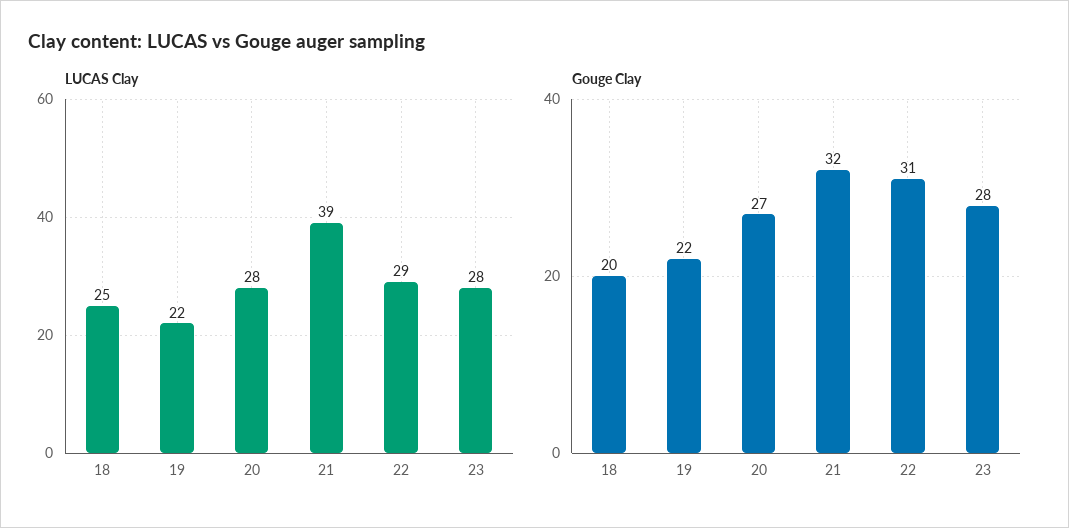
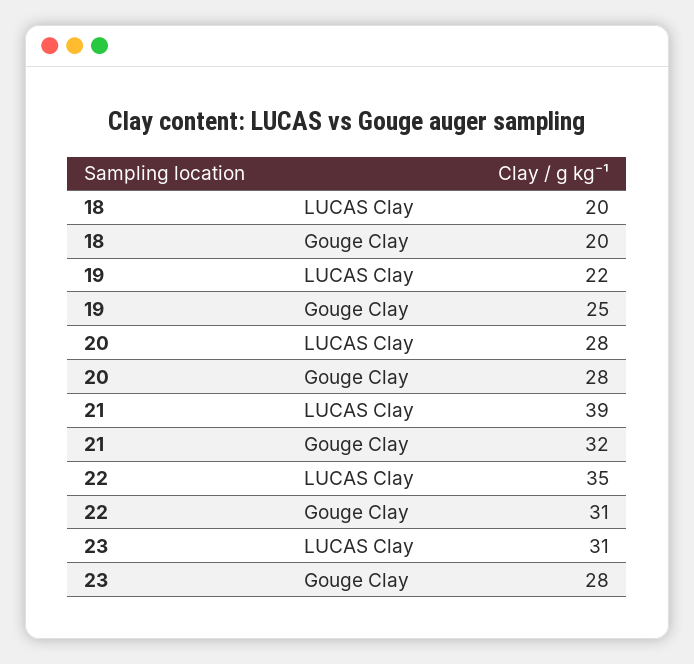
LUCAS Clay, 18: 25 -> 20
LUCAS Clay, 22: 29 -> 35
LUCAS Clay, 23: 28 -> 31
Gouge Clay, 19: 22 -> 25
Gouge Clay, 20: 27 -> 28

